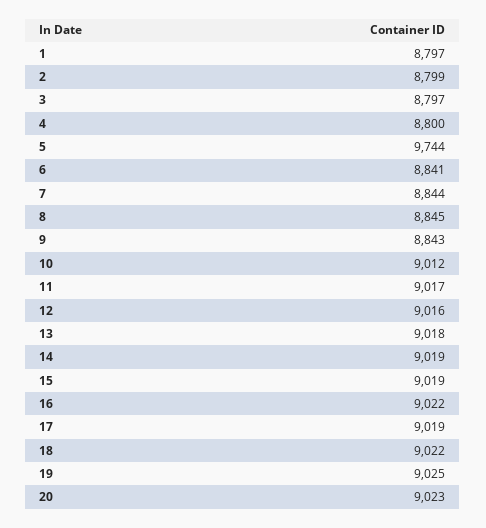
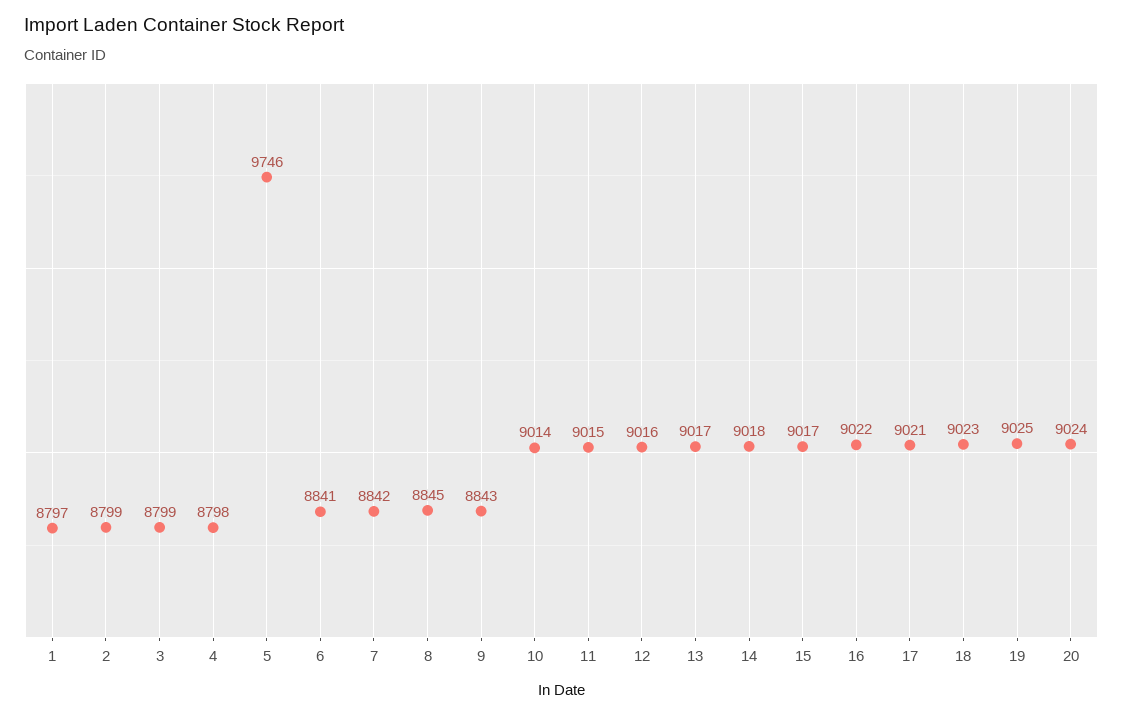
3: 8797 -> 8799
4: 8800 -> 8798
5: 9744 -> 9746
7: 8844 -> 8842
10: 9012 -> 9014
11: 9017 -> 9015
13: 9018 -> 9017
14: 9019 -> 9018
15: 9019 -> 9017
17: 9019 -> 9021
18: 9022 -> 9023
20: 9023 -> 9024

